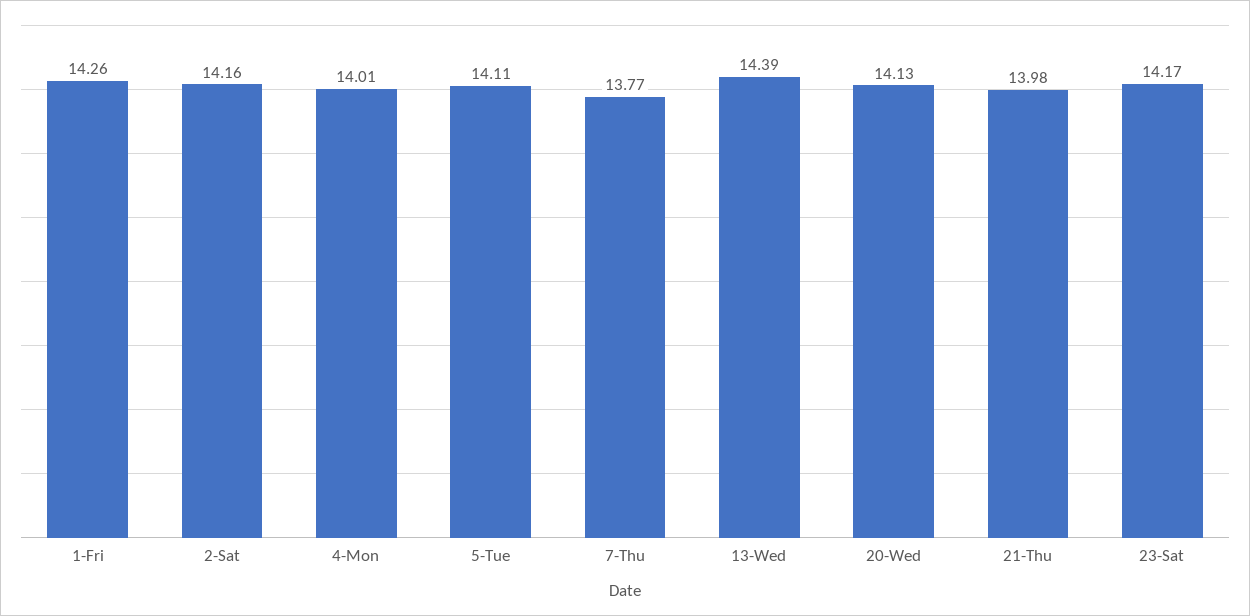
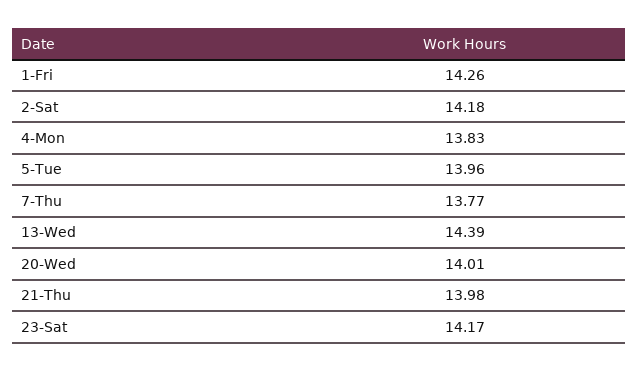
2-Sat: 14.16 -> 14.18
4-Mon: 14.01 -> 13.83
5-Tue: 14.11 -> 13.96
20-Wed: 14.13 -> 14.01

